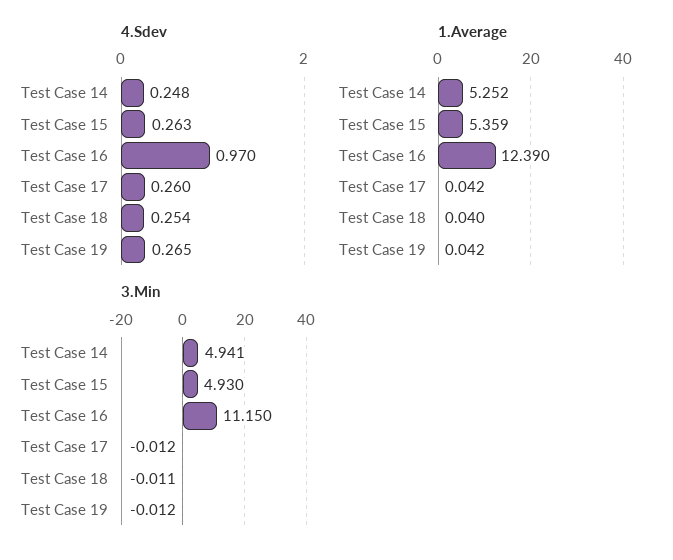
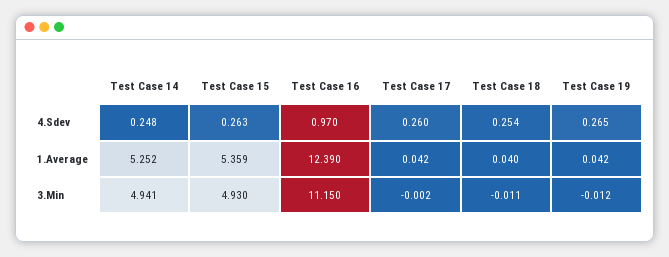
3.Min, Test Case 17: -0.012 -> -0.002

